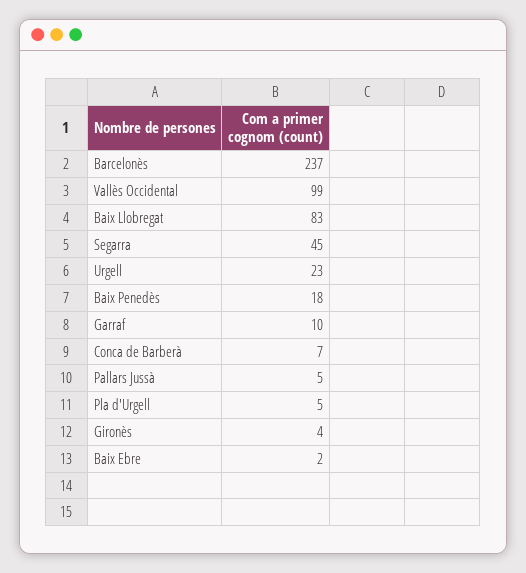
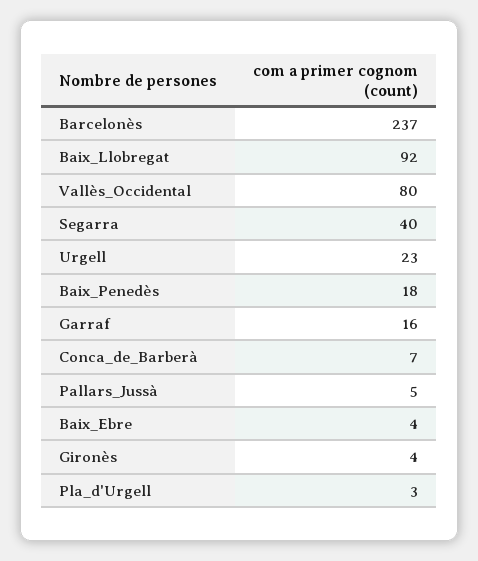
Vallès Occidental: 99 -> 80
Baix Llobregat: 83 -> 92
Segarra: 45 -> 40
Garraf: 10 -> 16
Pla d'Urgell: 5 -> 3
Baix Ebre: 2 -> 4

